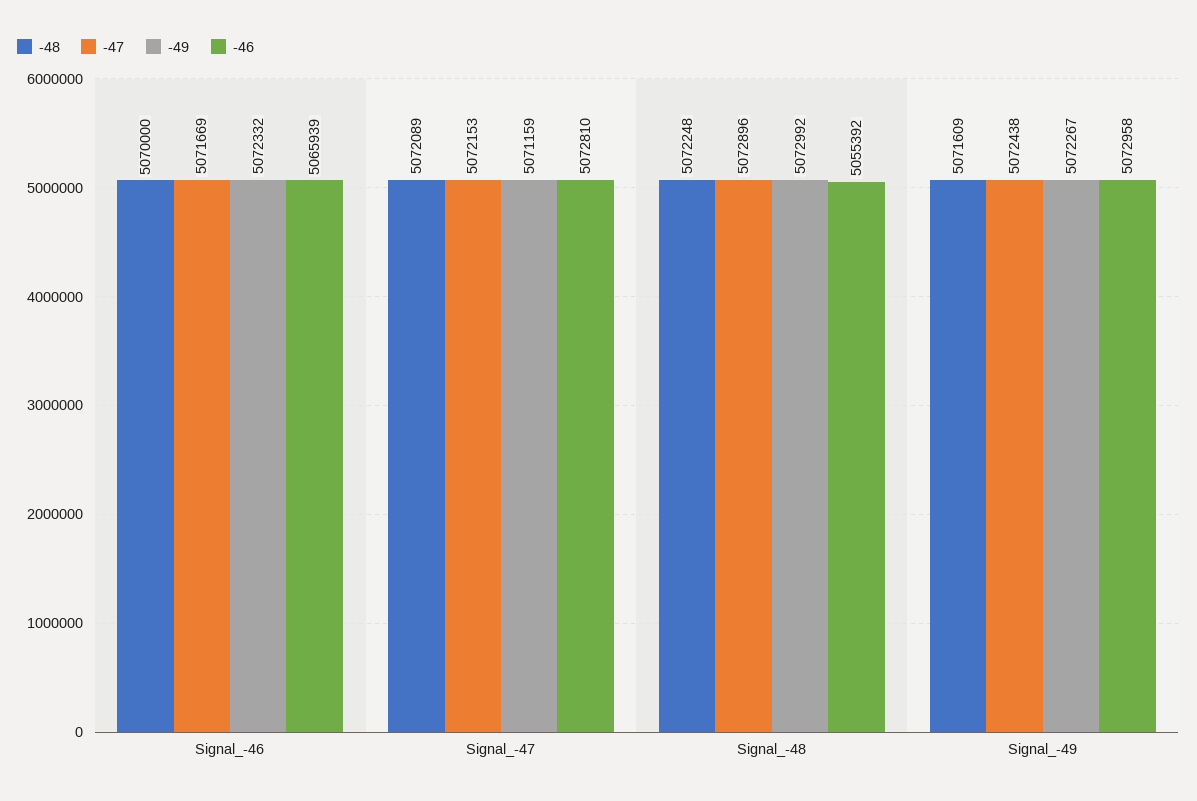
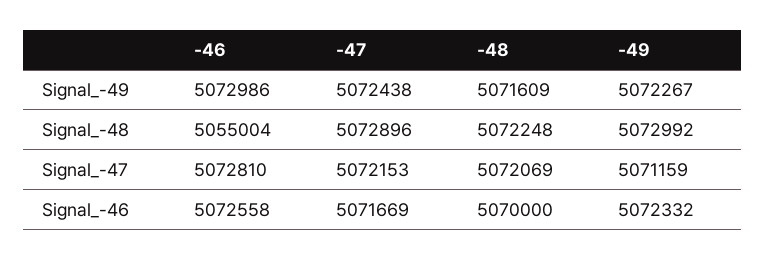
-46, Signal_-46: 5065939 -> 5072558
-48, Signal_-47: 5072089 -> 5072069
-46, Signal_-48: 5055392 -> 5055004
-46, Signal_-49: 5072958 -> 5072986

